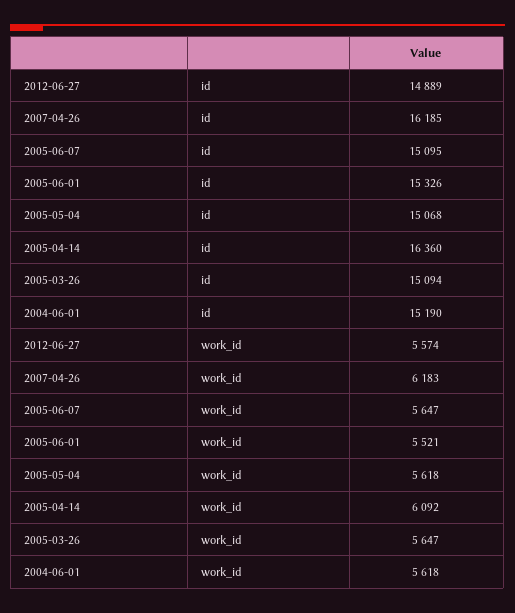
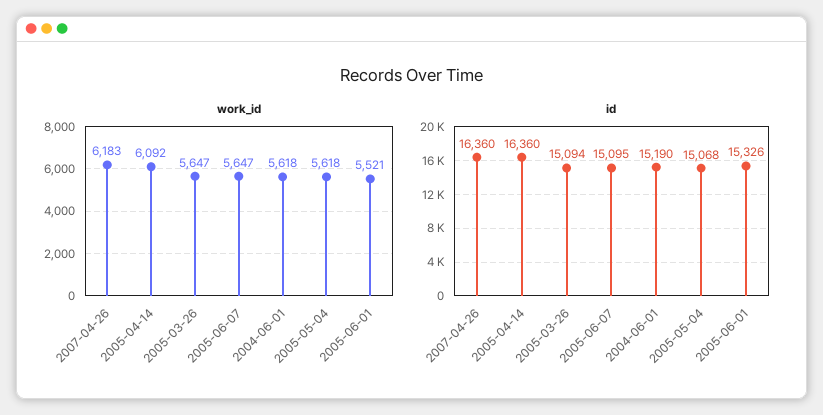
id, 2012-06-27: 14889 -> none
id, 2007-04-26: 16185 -> 16360
work_id, 2012-06-27: 5574 -> none

